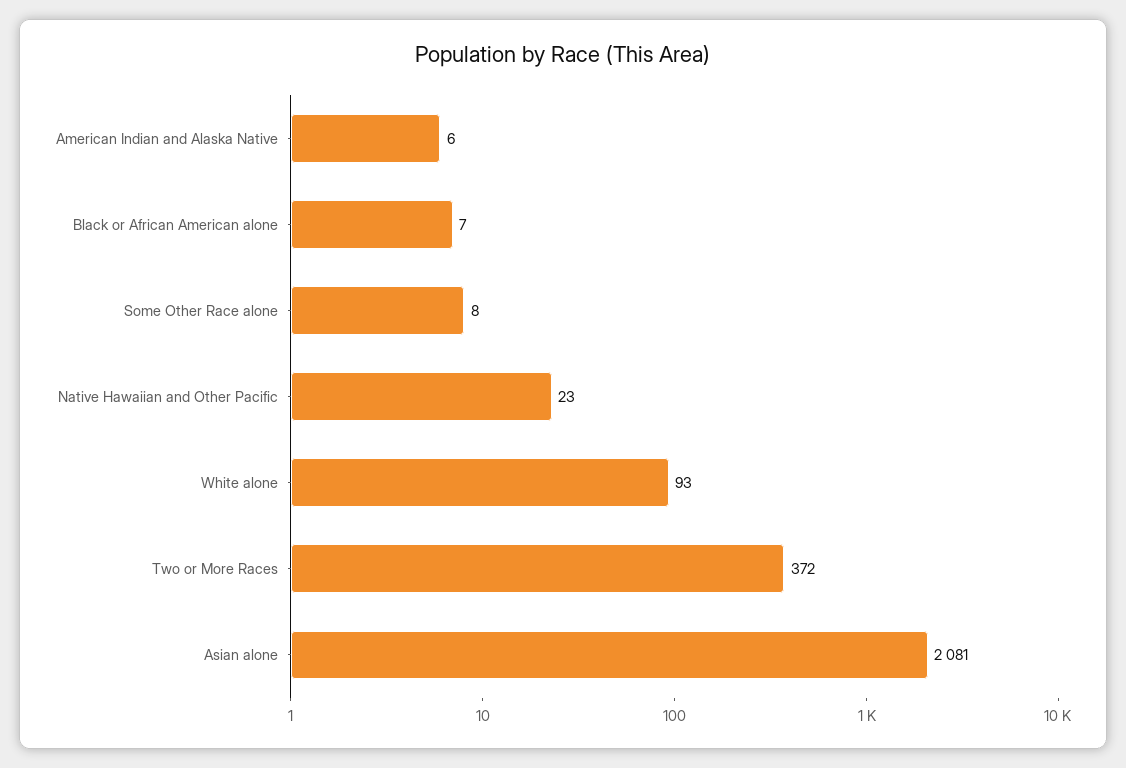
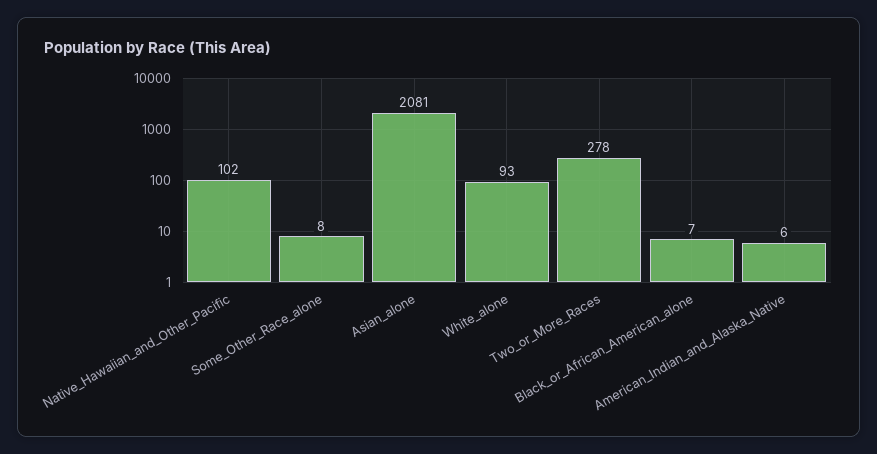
Native Hawaiian and Other Pacific: 23 -> 102
Two or More Races: 372 -> 278

